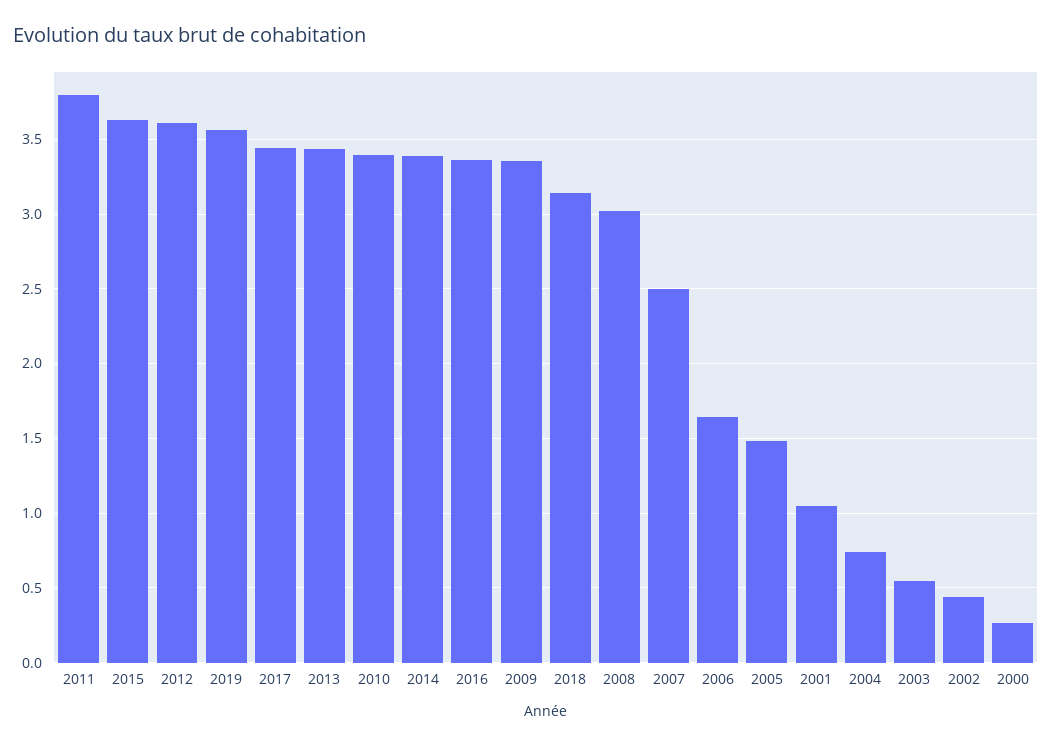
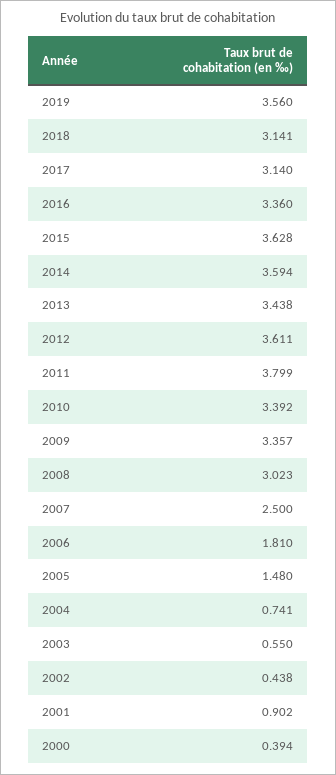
2017: 3.45 -> 3.14
2014: 3.4 -> 3.594
2006: 1.65 -> 1.81
2001: 1.05 -> 0.902
2000: 0.25 -> 0.394

